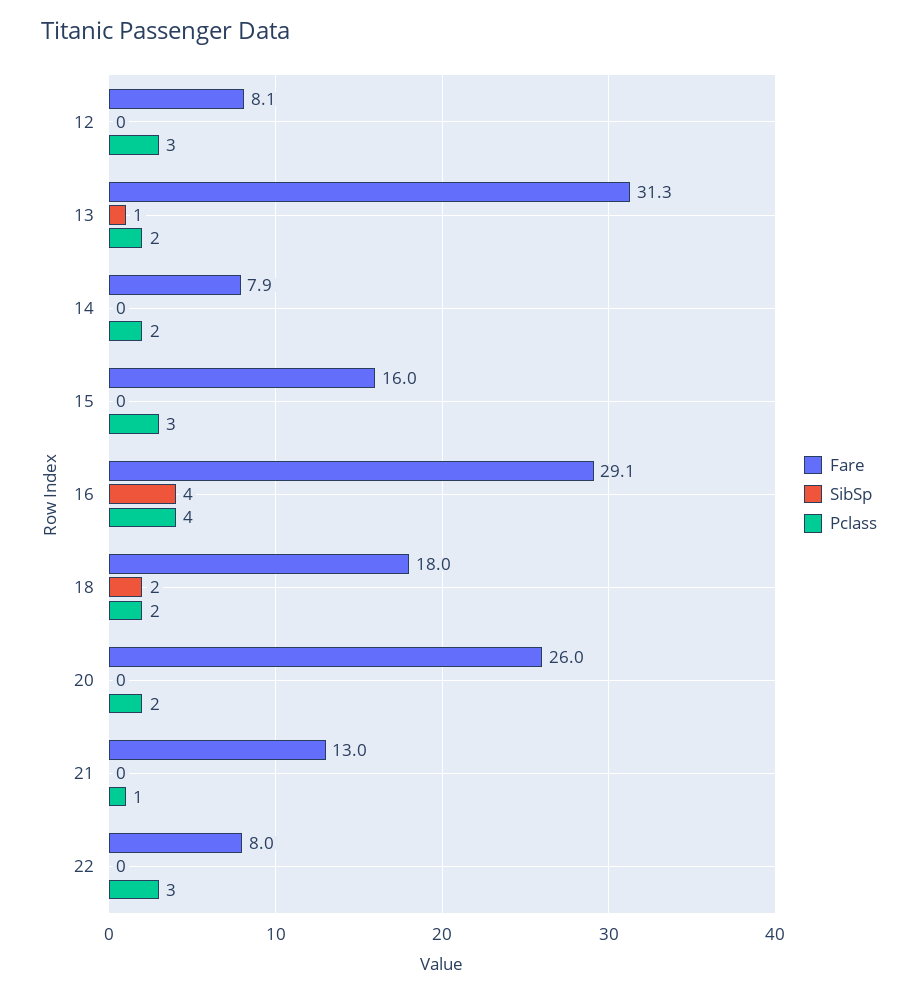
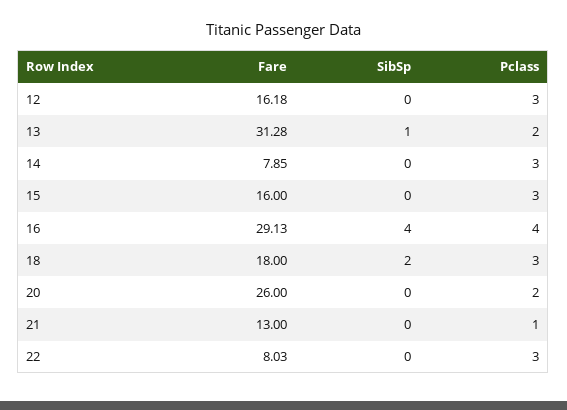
Fare, 12: 8.1 -> 16.18
Pclass, 14: 2 -> 3
Pclass, 18: 2 -> 3

